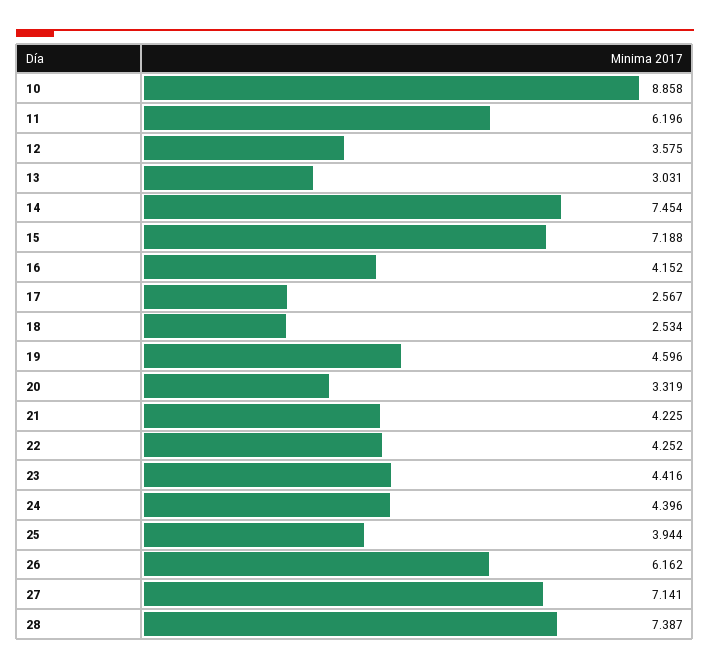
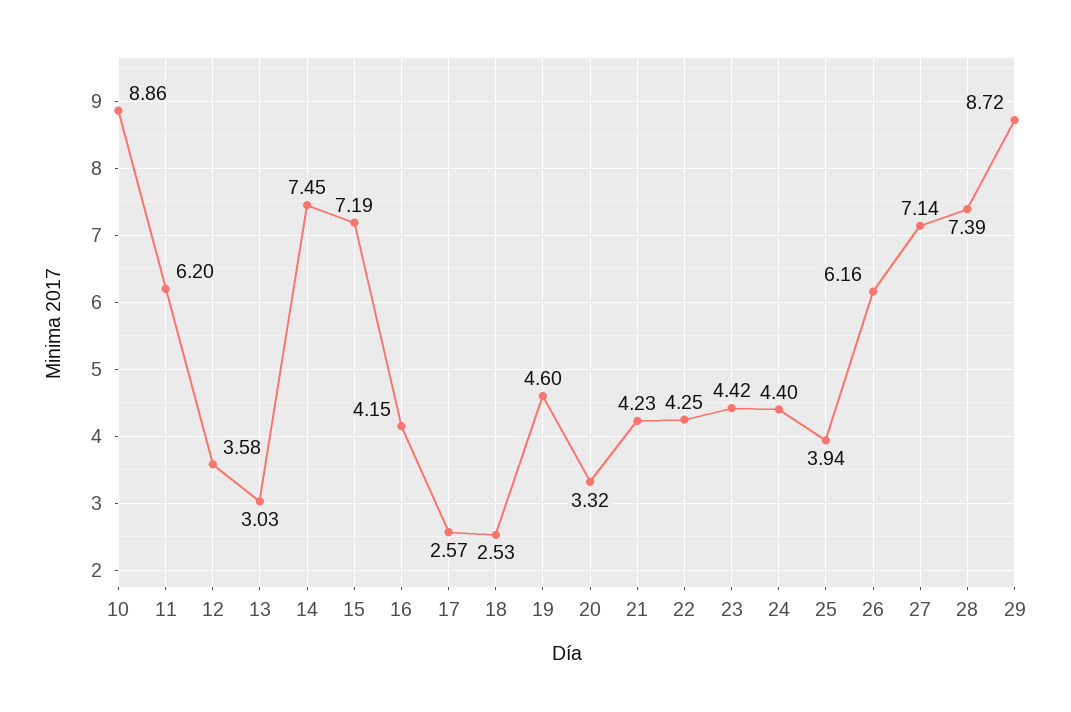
29: none -> 8.72

